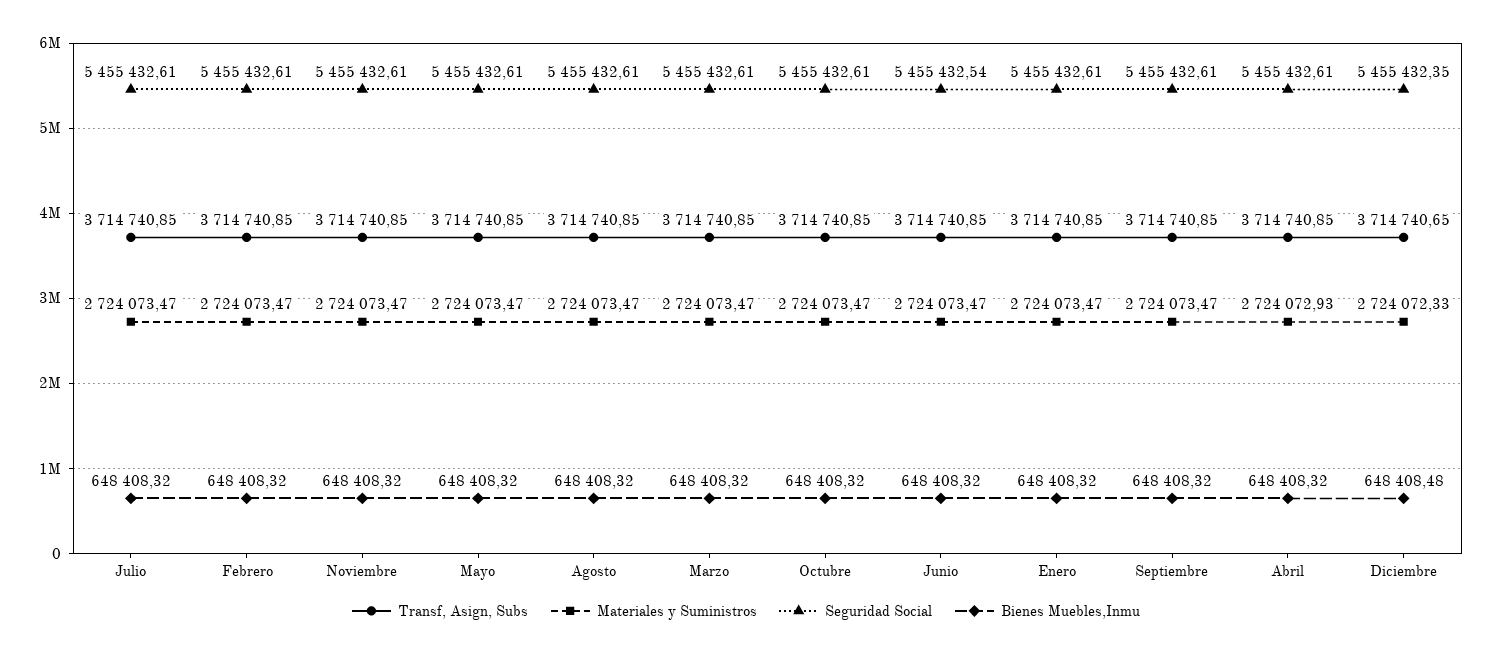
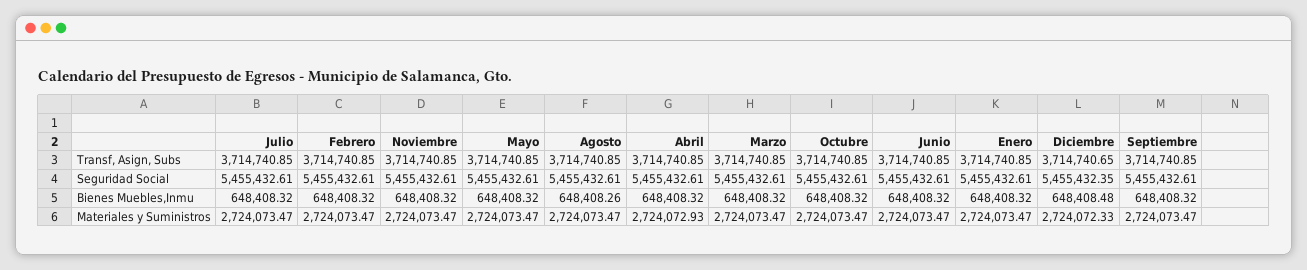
Bienes Muebles,Inmu, Agosto: 648408.32 -> 648408.26
Seguridad Social, Junio: 5455432.54 -> 5455432.61

